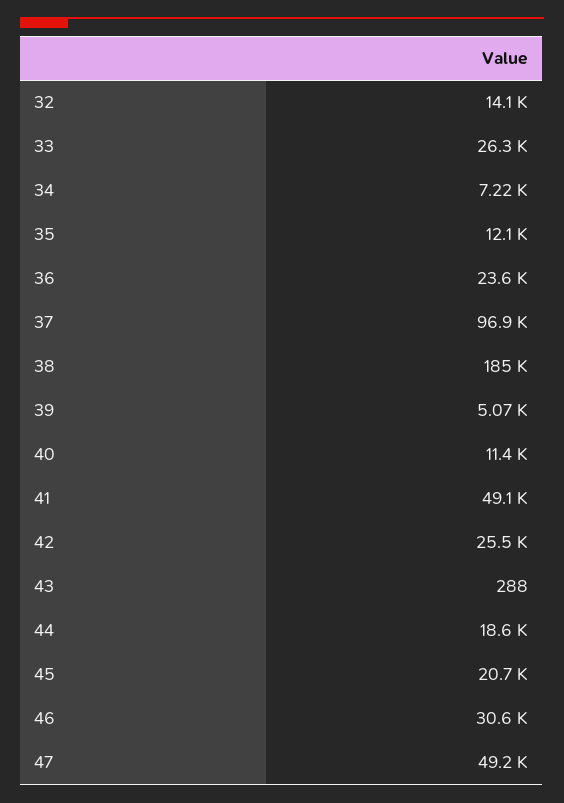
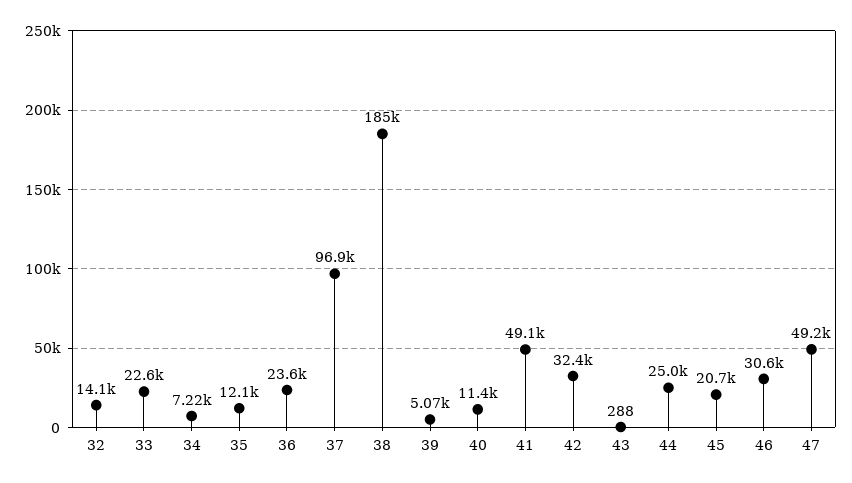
33: 26300 -> 22600
42: 25500 -> 32400
44: 18600 -> 25000

